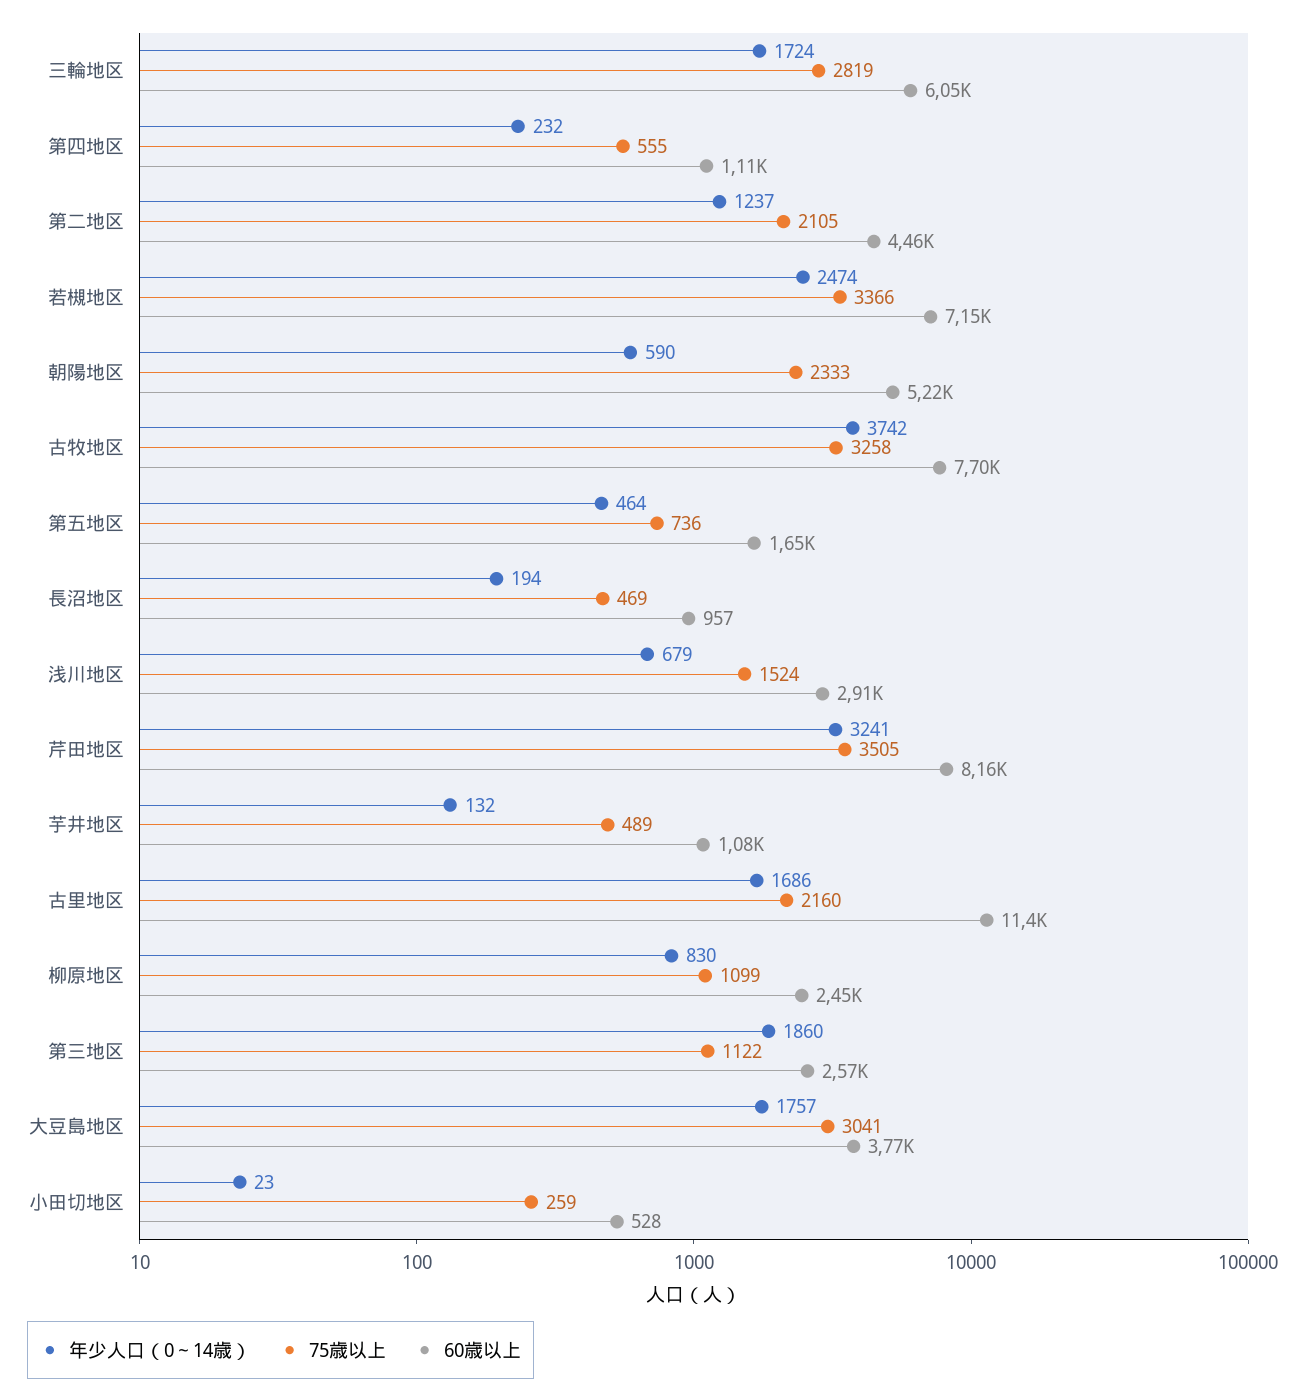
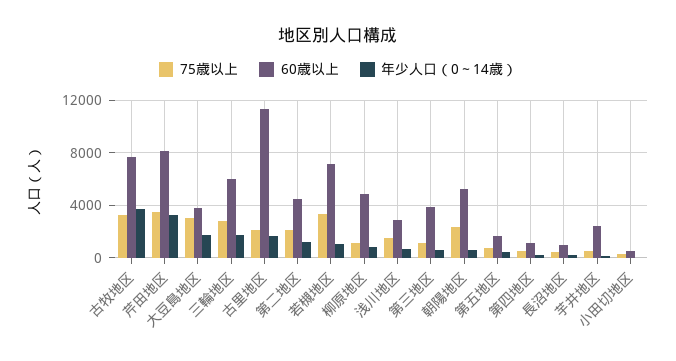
年少人口（0～14歳）, 若槻地区: 2474 -> 1000
60歳以上, 芋井地区: 1080 -> 2500
60歳以上, 柳原地区: 2450 -> 5000
年少人口（0～14歳）, 第三地区: 1860 -> 500
60歳以上, 第三地区: 2570 -> 4000

